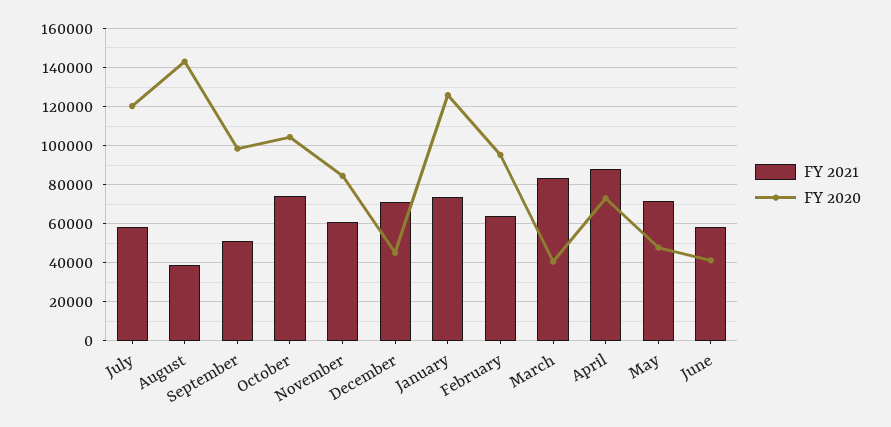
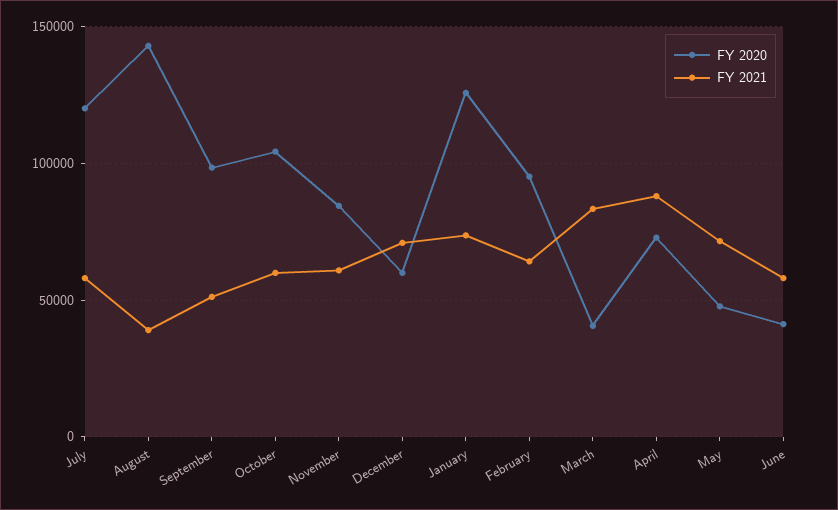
FY 2021, October: 75000 -> 60000
FY 2020, December: 45000 -> 60000

